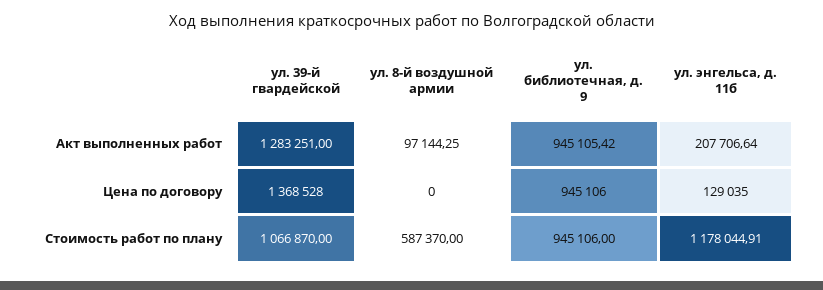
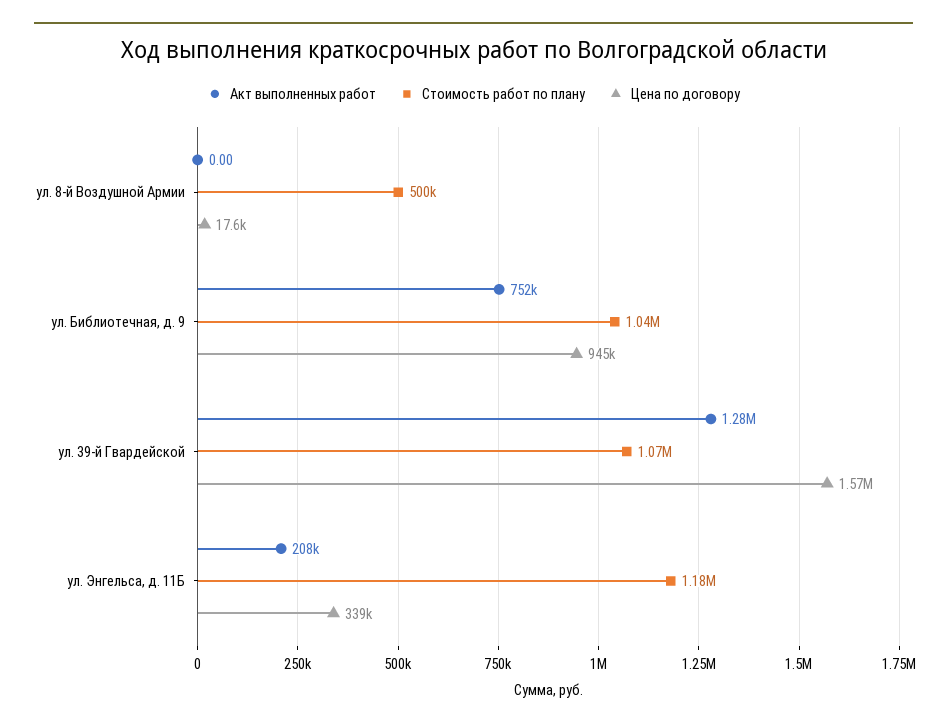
Акт выполненных работ, ул. 8-й воздушной армии: 97144.25 -> 0
Акт выполненных работ, ул. библиотечная, д. 9: 945105.42 -> 752000
Цена по договору, ул. 39-й гвардейской: 1368528 -> 1570000
Цена по договору, ул. 8-й воздушной армии: 0 -> 17600
Цена по договору, ул. энгельса, д. 11б: 129035 -> 339000
Стоимость работ по плану, ул. 8-й воздушной армии: 587370 -> 500000
Стоимость работ по плану, ул. библиотечная, д. 9: 945106 -> 1040000

